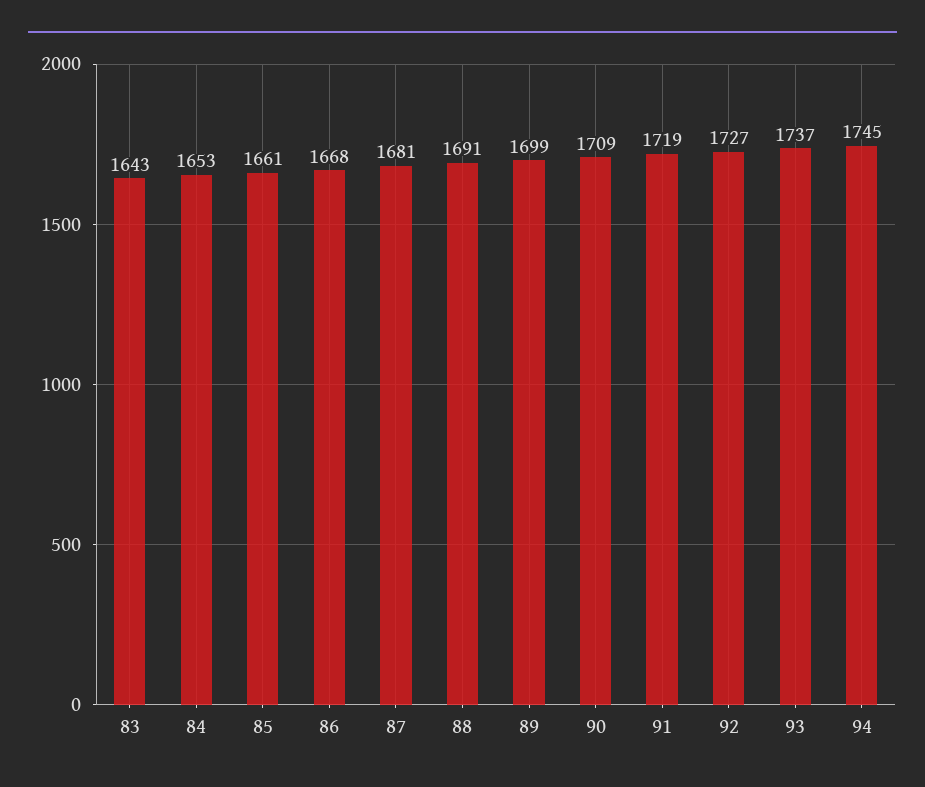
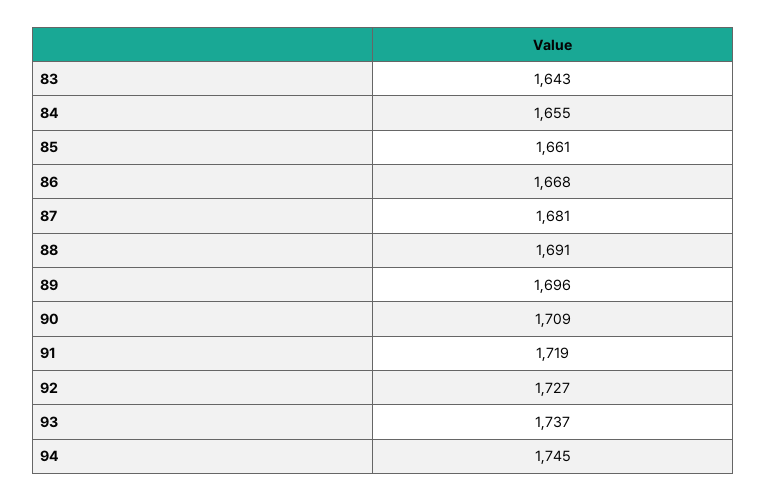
84: 1653 -> 1655
89: 1699 -> 1696

